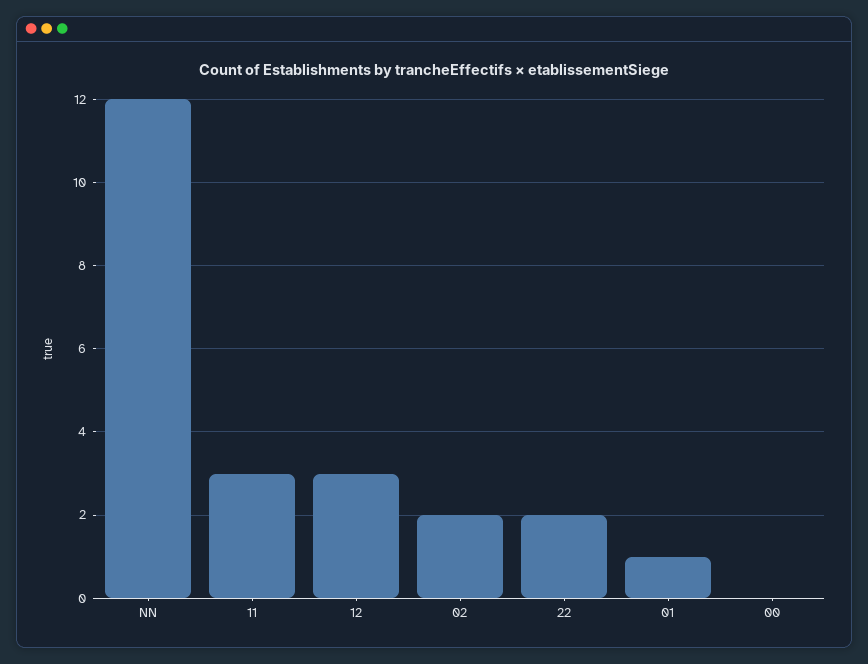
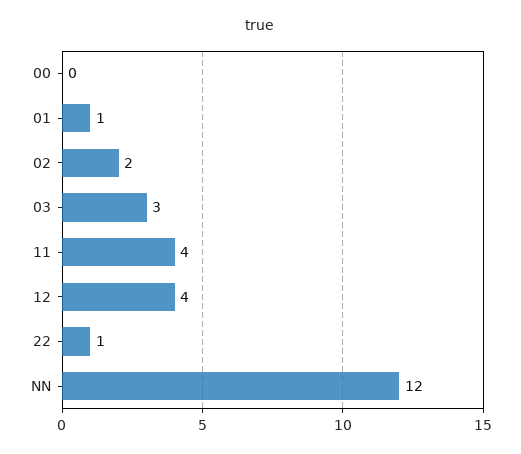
11: 3 -> 4
12: 3 -> 4
22: 2 -> 1
03: none -> 3

